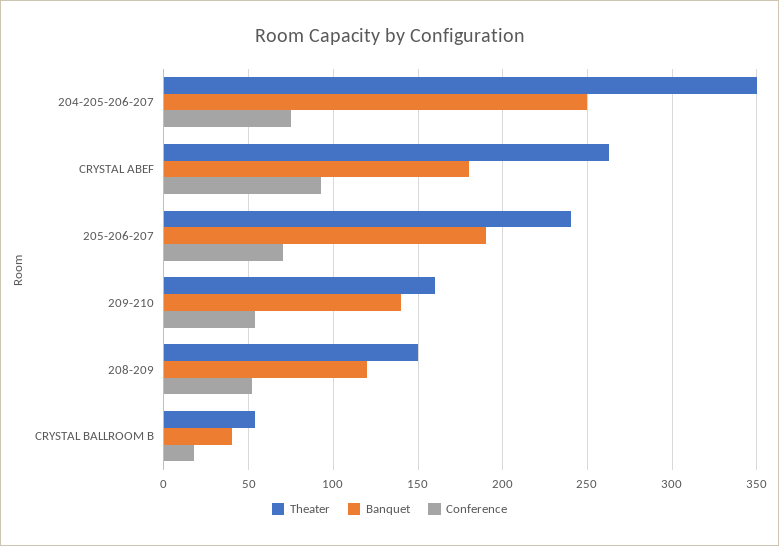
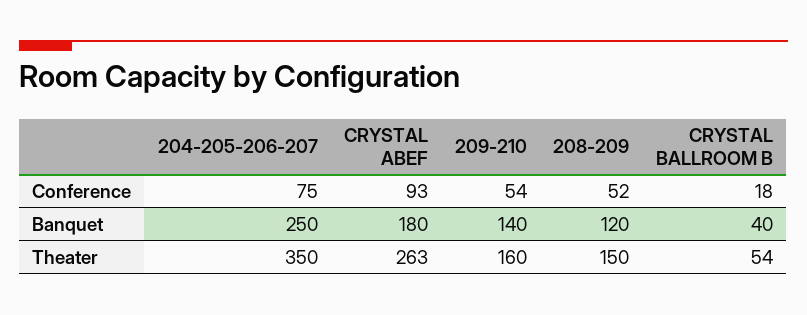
Theater, 205-206-207: 240 -> none
Banquet, 205-206-207: 190 -> none
Conference, 205-206-207: 70 -> none

